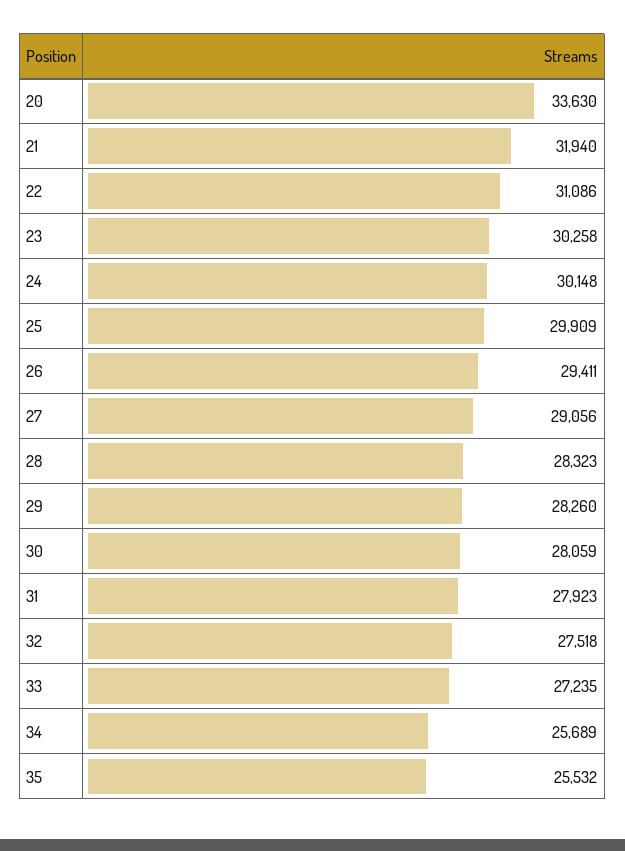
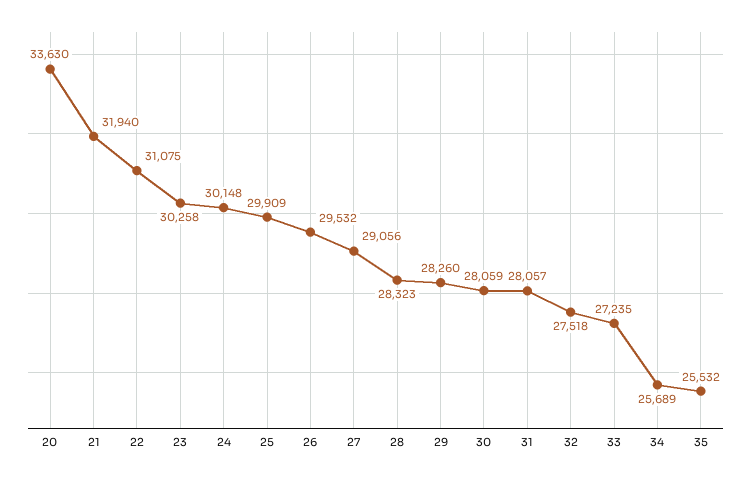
22: 31086 -> 31075
26: 29411 -> 29532
31: 27923 -> 28057

